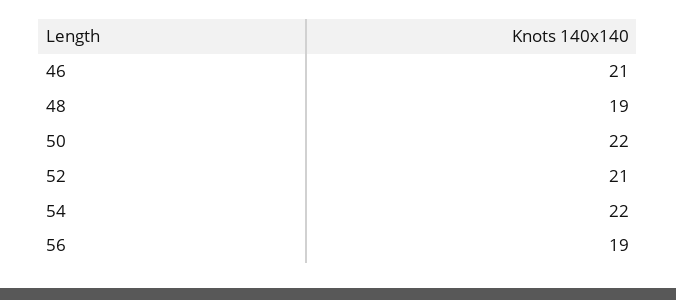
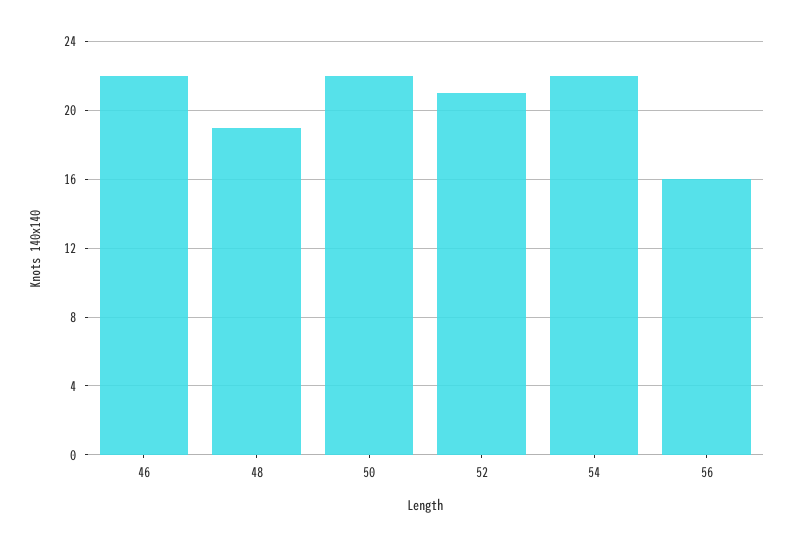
46: 21 -> 22
56: 19 -> 16

